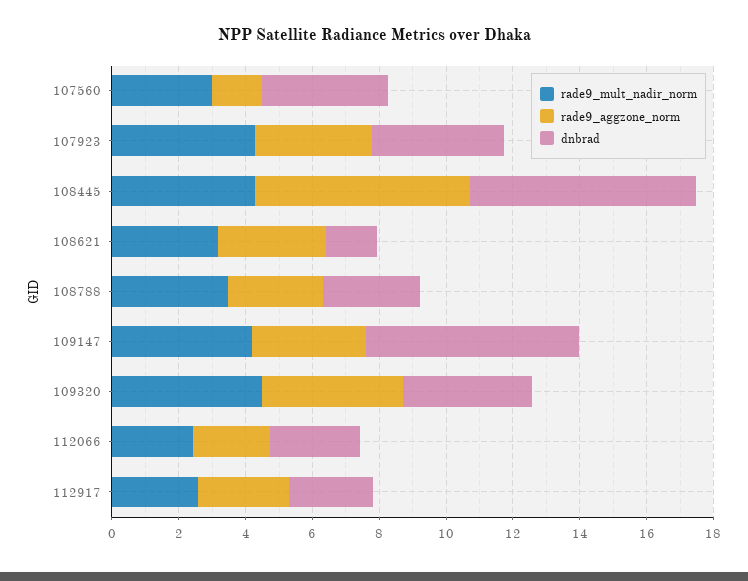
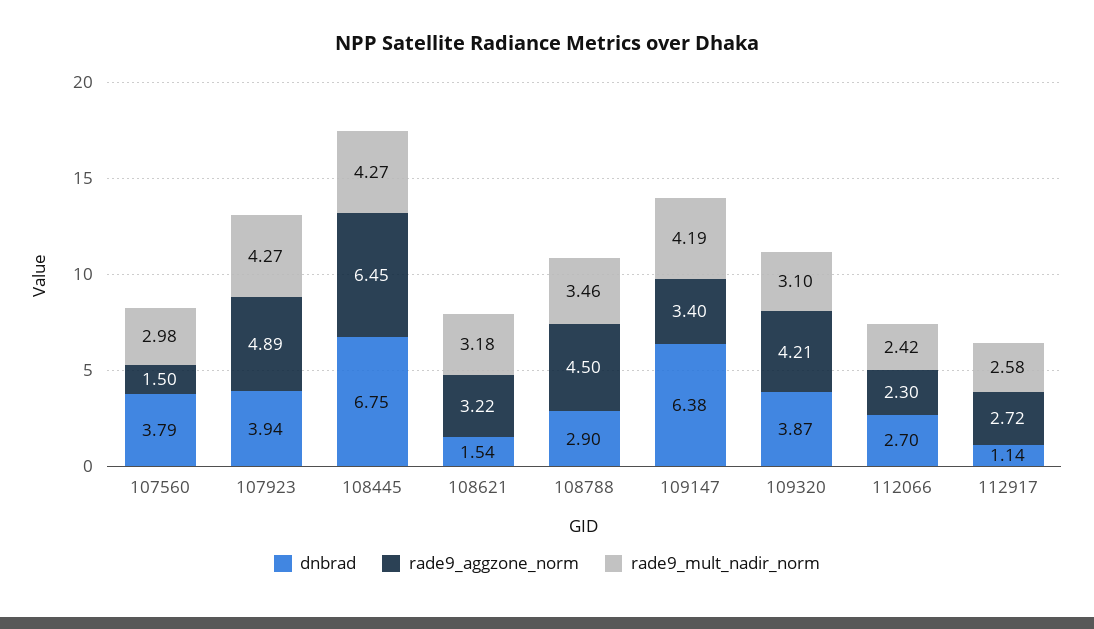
rade9_aggzone_norm, 107923: 3.5 -> 4.89
rade9_aggzone_norm, 108788: 3 -> 4.5
rade9_mult_nadir_norm, 109320: 4.5 -> 3.1
dnbrad, 112917: 2.5 -> 1.14

